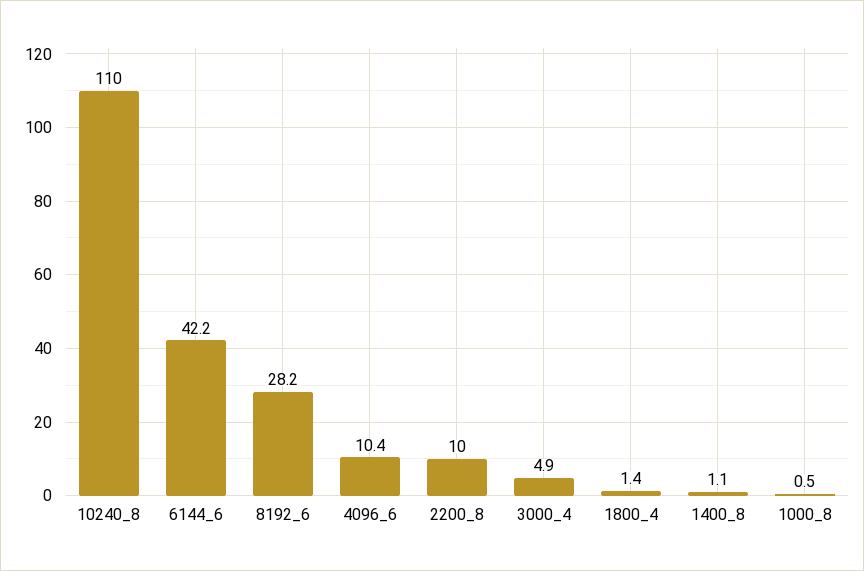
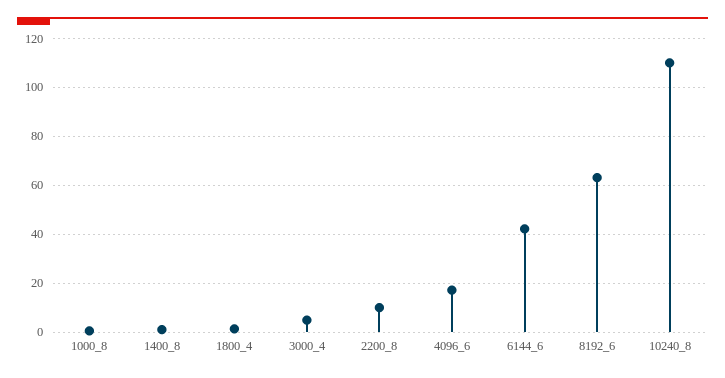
8192_6: 28.2 -> 62.5
4096_6: 10.4 -> 17.5

